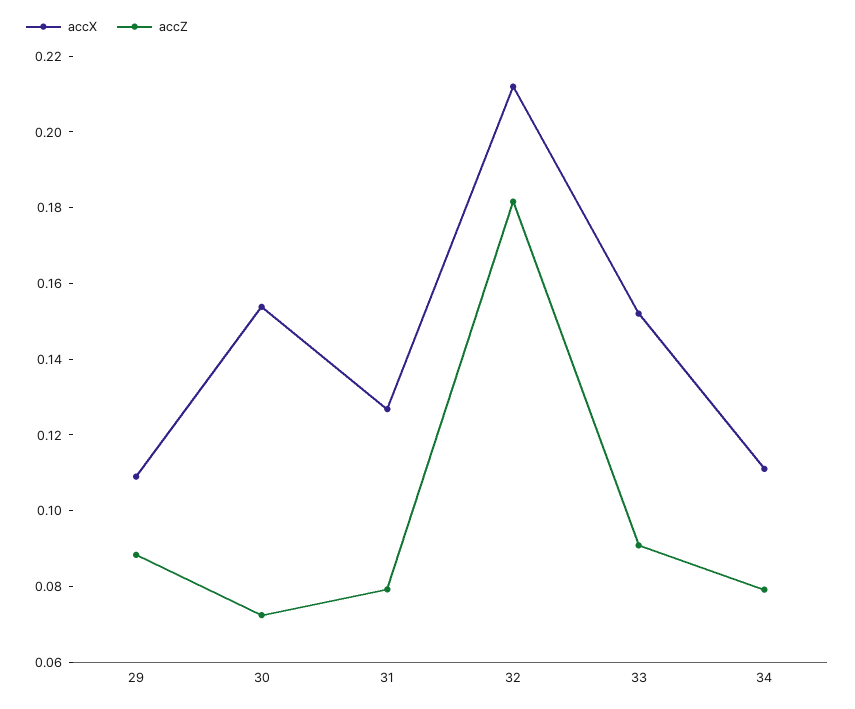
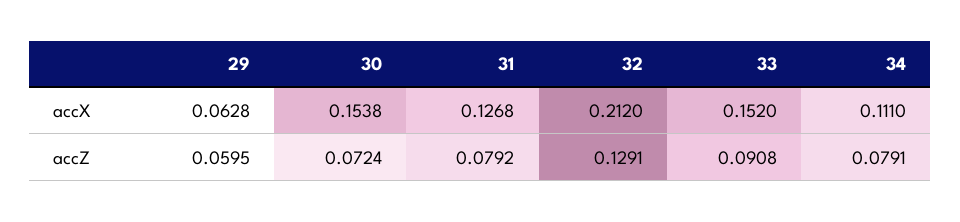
accX, 29: 0.11 -> 0.0628
accZ, 29: 0.09 -> 0.0595
accZ, 32: 0.18 -> 0.1291

